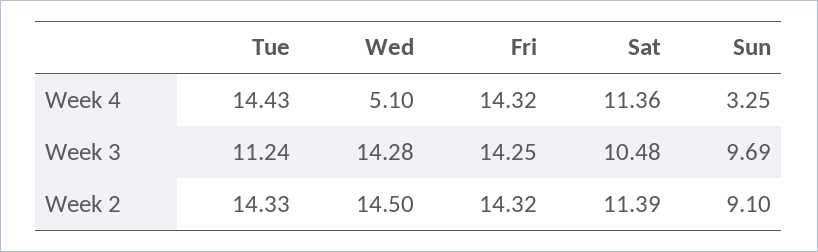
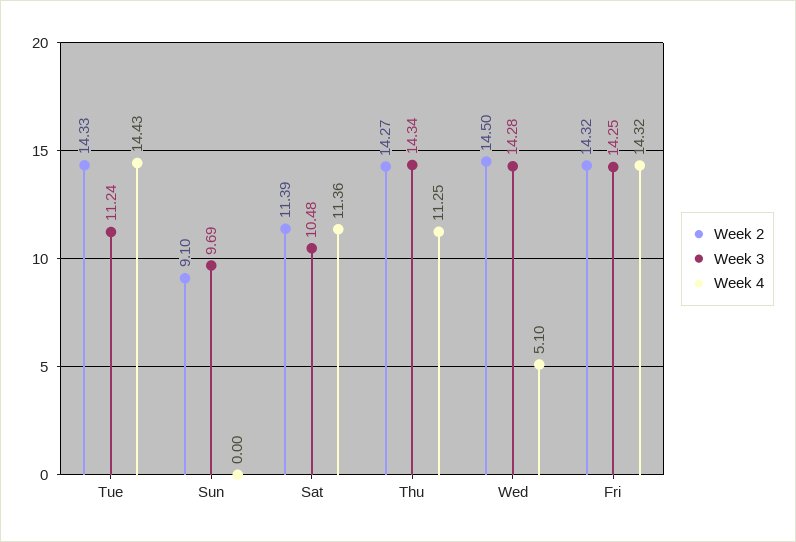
Week 4, Sun: 3.25 -> 0
Week 2, Thu: none -> 14.27
Week 3, Thu: none -> 14.34
Week 4, Thu: none -> 11.25

